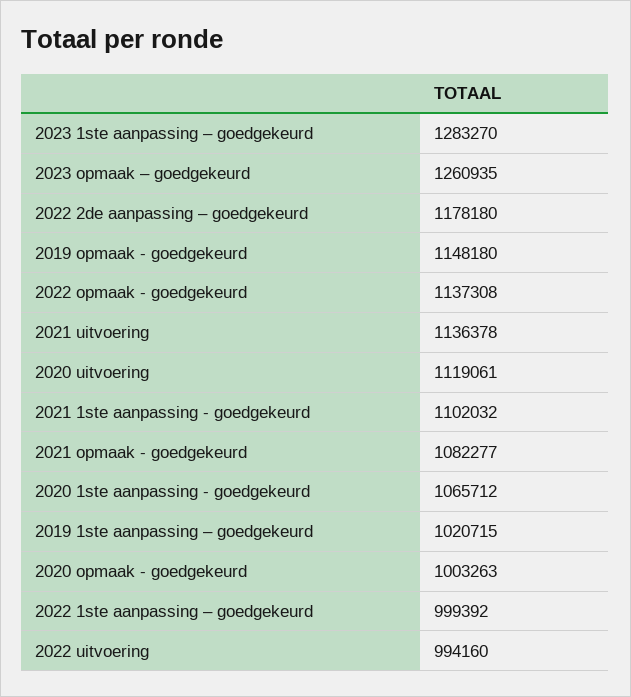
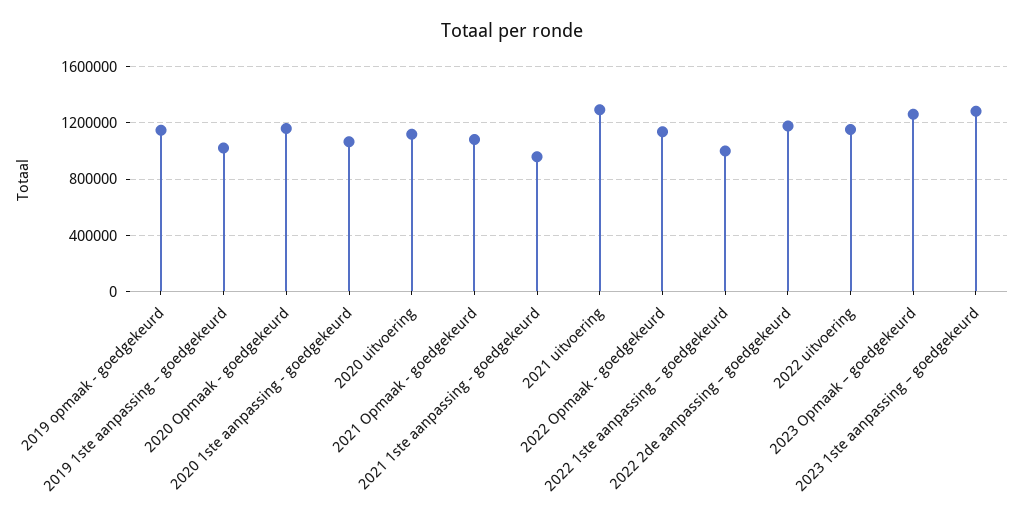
2021 uitvoering: 1136378 -> 1300000
2021 1ste aanpassing - goedgekeurd: 1102032 -> 950000
2020 opmaak - goedgekeurd: 1003263 -> 1150000
2022 uitvoering: 994160 -> 1150000

